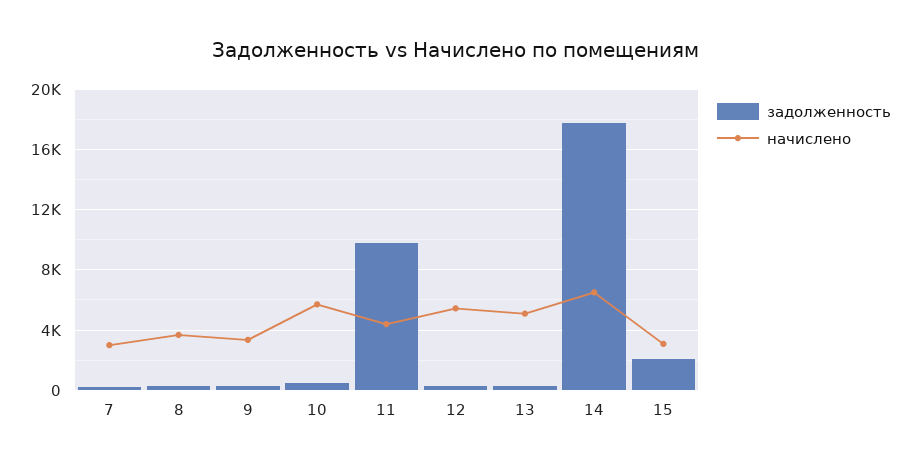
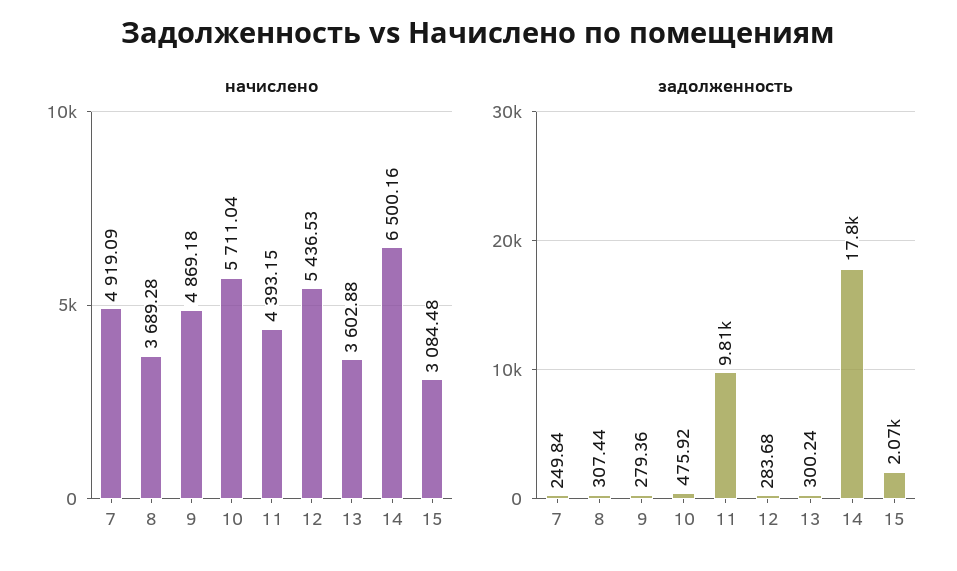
начислено, 7: 3000 -> 4919.09
начислено, 9: 3500 -> 4869.18
начислено, 13: 5000 -> 3602.88

